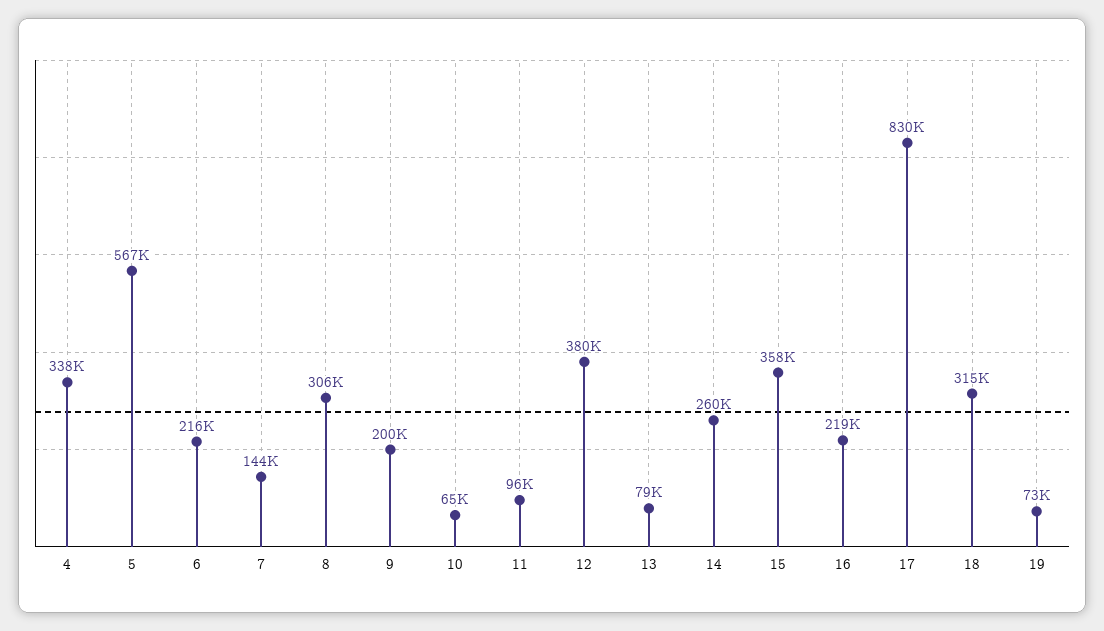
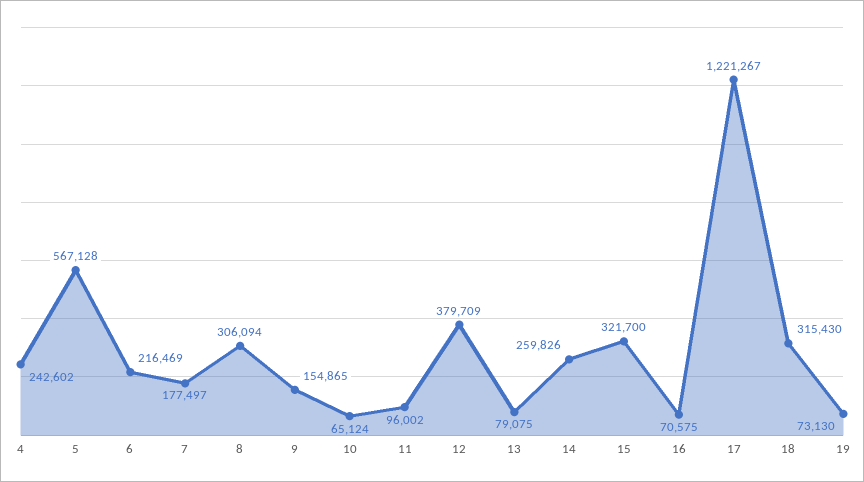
4: 338000 -> 242602
7: 144000 -> 177497
9: 200000 -> 154865
15: 358000 -> 321700
16: 219000 -> 70575
17: 830000 -> 1221267

